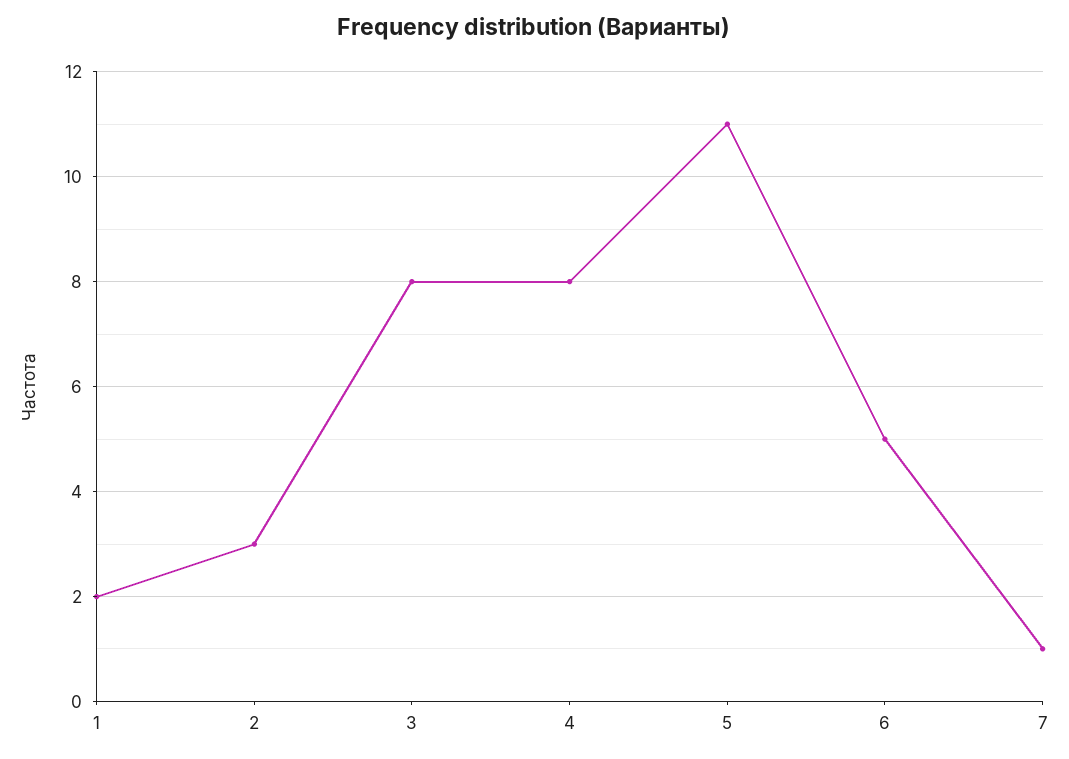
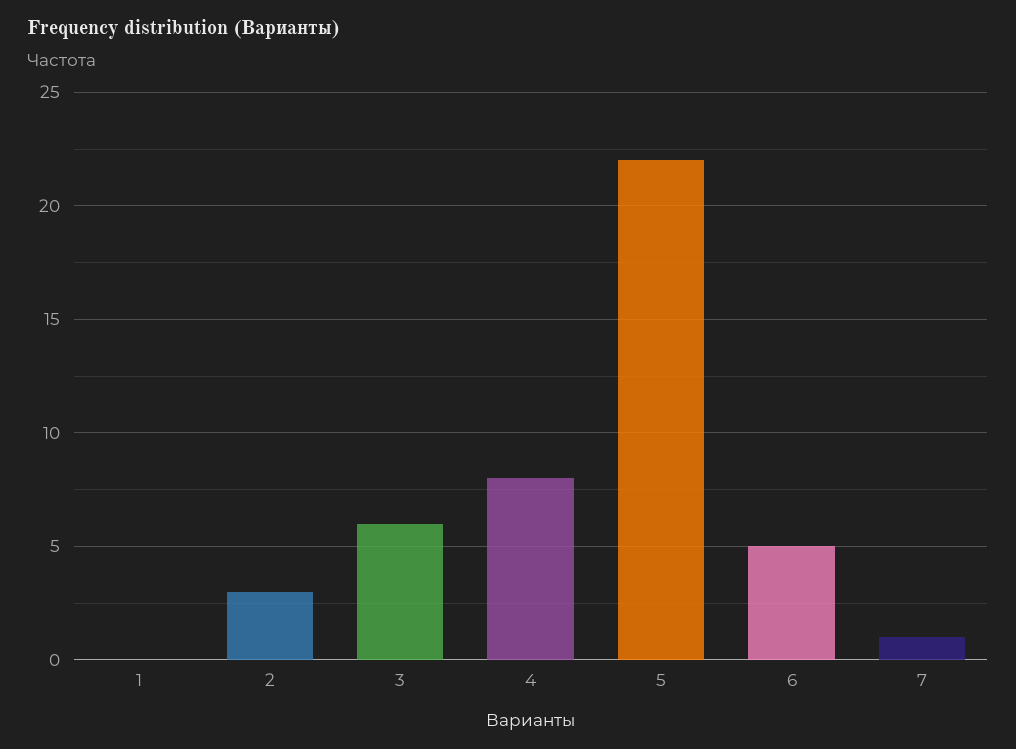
1: 2 -> 0
3: 8 -> 6
5: 11 -> 22

